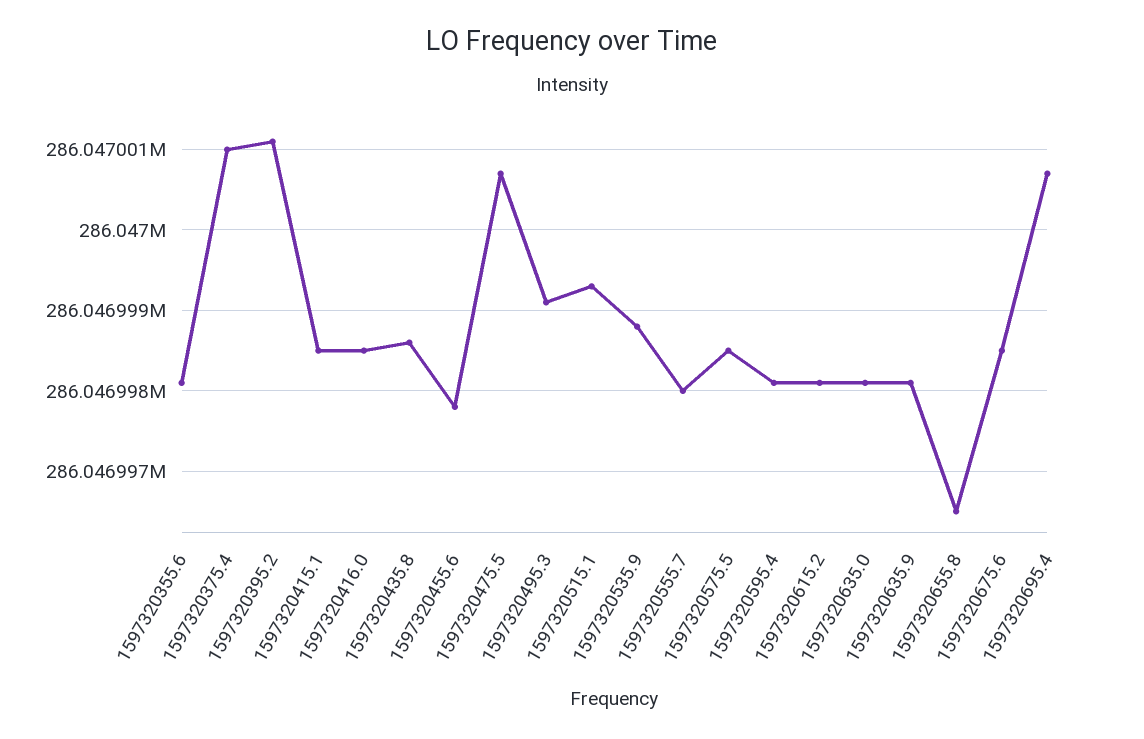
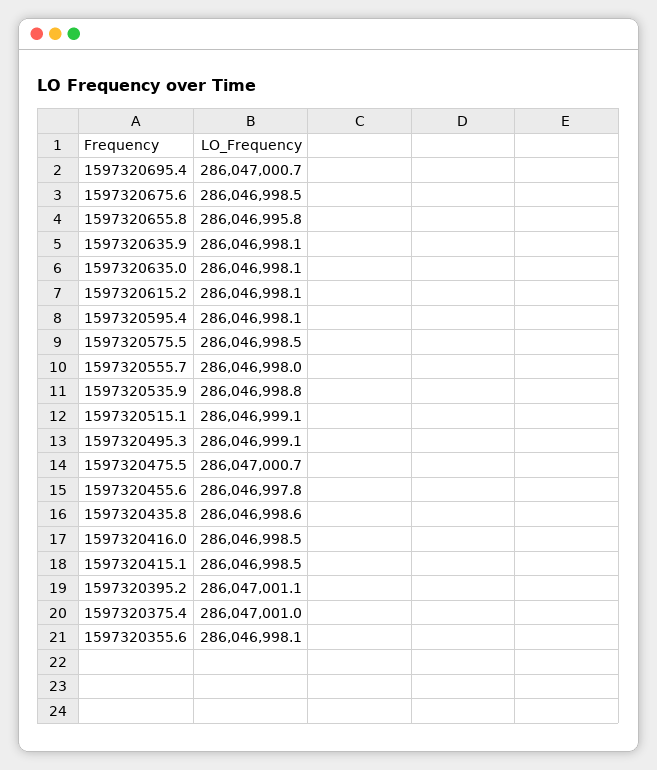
1597320515.1: 286046999.3 -> 286046999.1
1597320655.8: 286046996.5 -> 286046995.8

